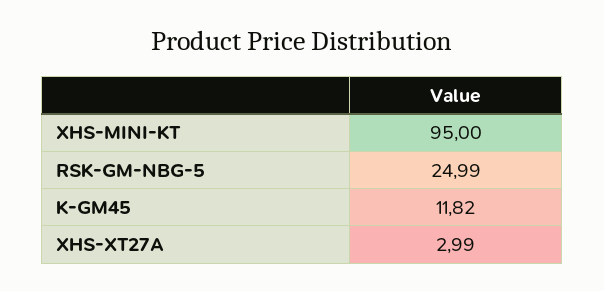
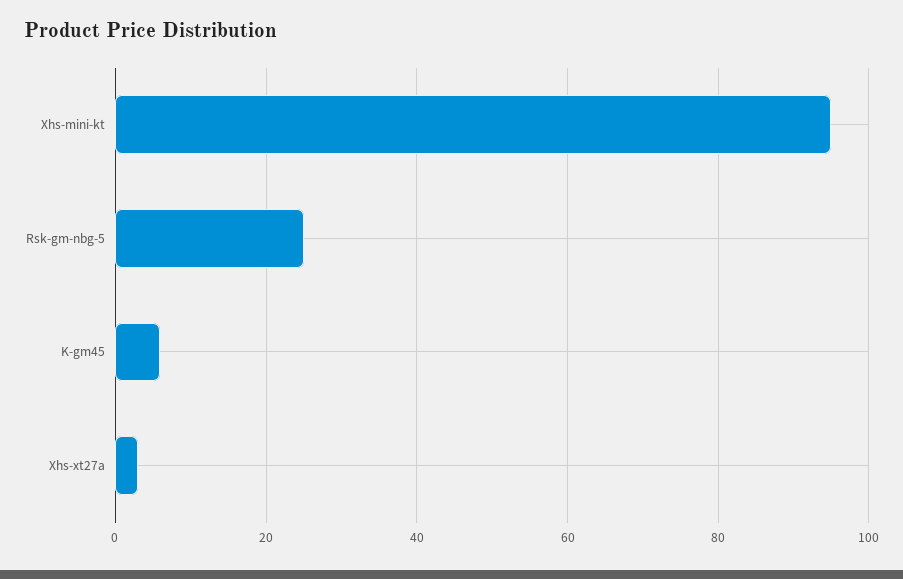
K-GM45: 11.82 -> 6

